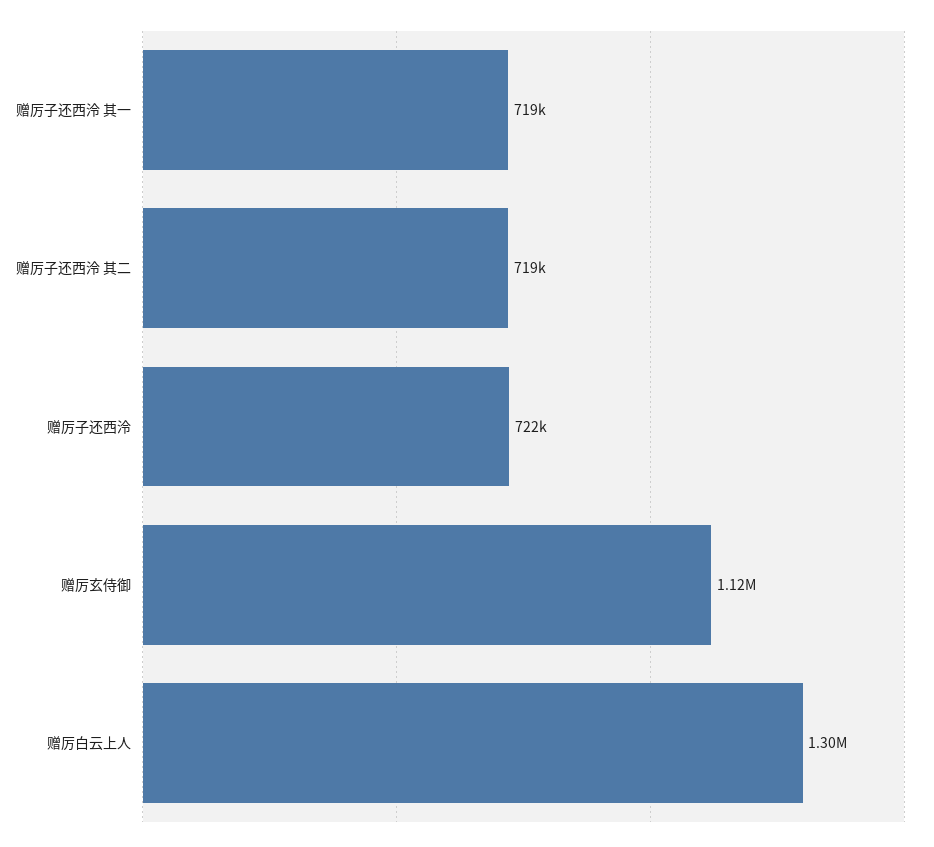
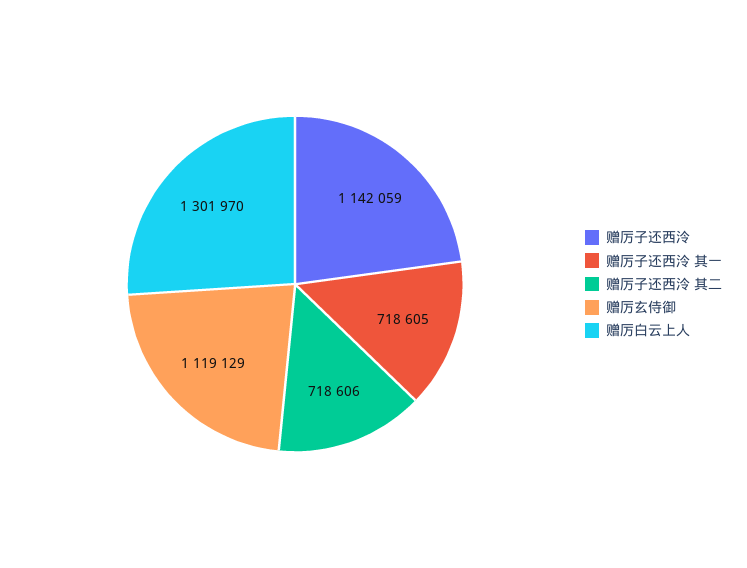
赠厉子还西泠: 722000 -> 1142059

